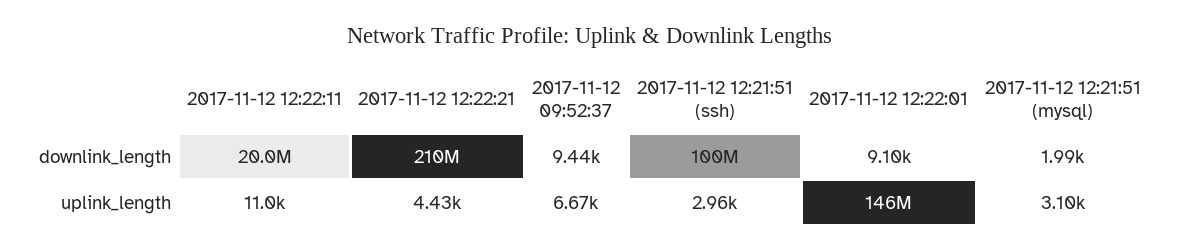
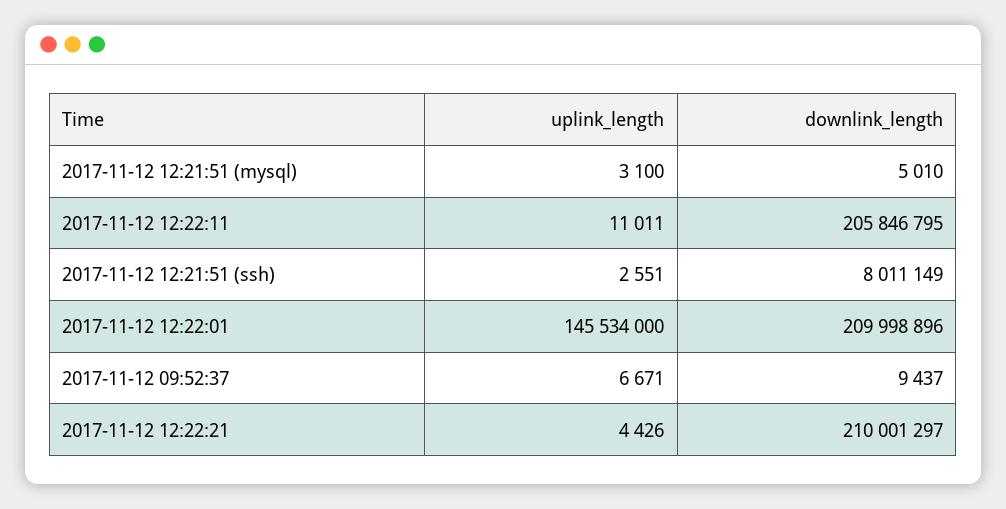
2017-11-12 12:22:11, downlink_length: 20000000 -> 205846795
2017-11-12 12:21:51 (ssh), downlink_length: 100000000 -> 8011149
2017-11-12 12:22:01, downlink_length: 9100 -> 209998896
2017-11-12 12:21:51 (mysql), downlink_length: 1990 -> 5010
2017-11-12 12:21:51 (ssh), uplink_length: 2960 -> 2551

